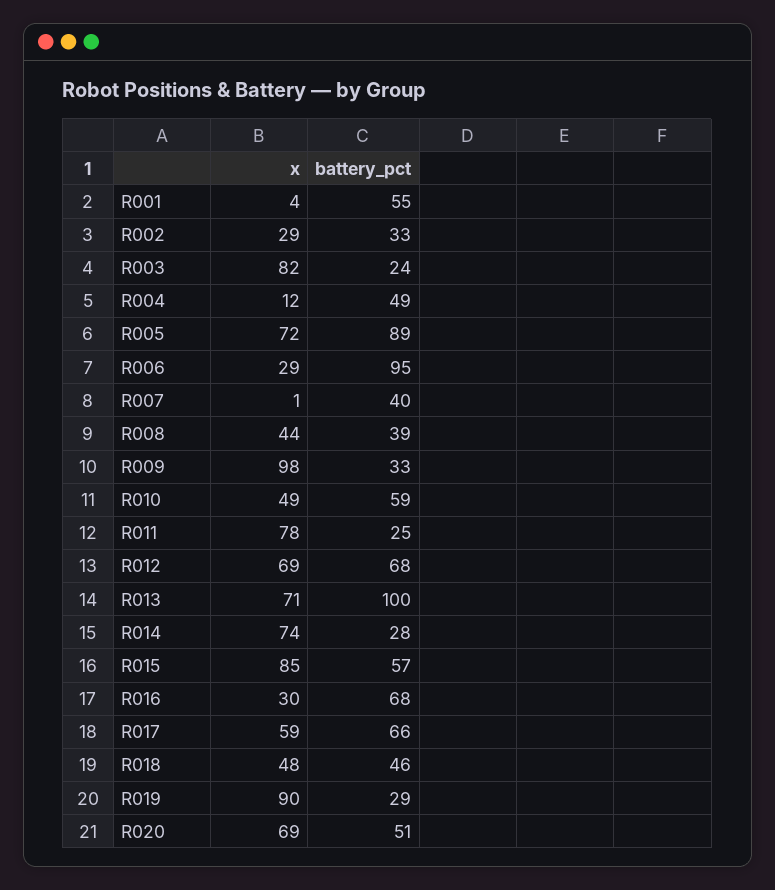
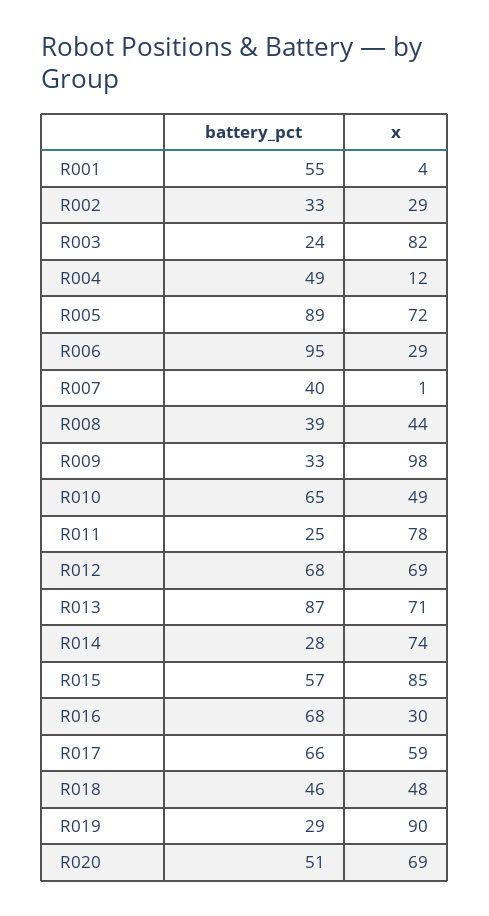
battery_pct, R010: 59 -> 65
battery_pct, R013: 100 -> 87

